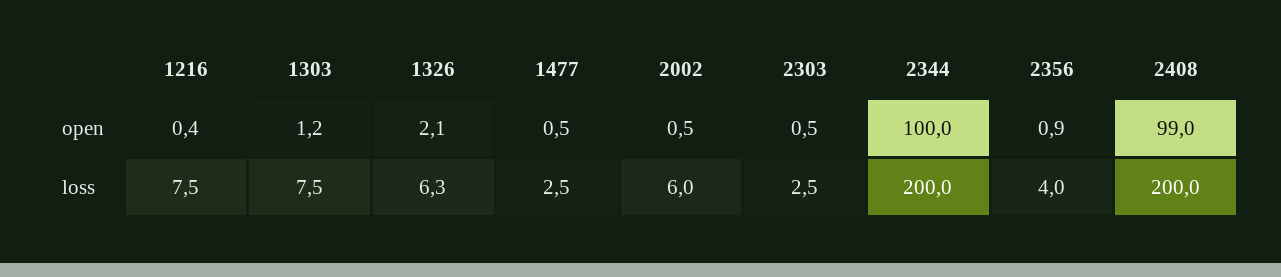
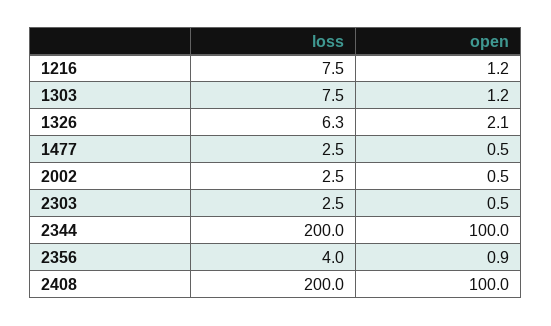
1216, open: 0.4 -> 1.2
2408, open: 99 -> 100
2002, loss: 6 -> 2.5

